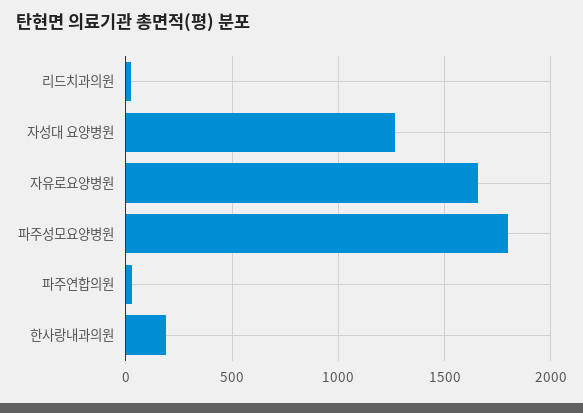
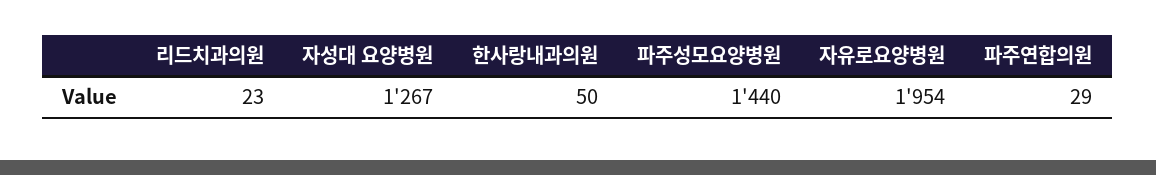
자유로요양병원: 1650 -> 1954
파주성모요양병원: 1800 -> 1440
한사랑내과의원: 200 -> 50

